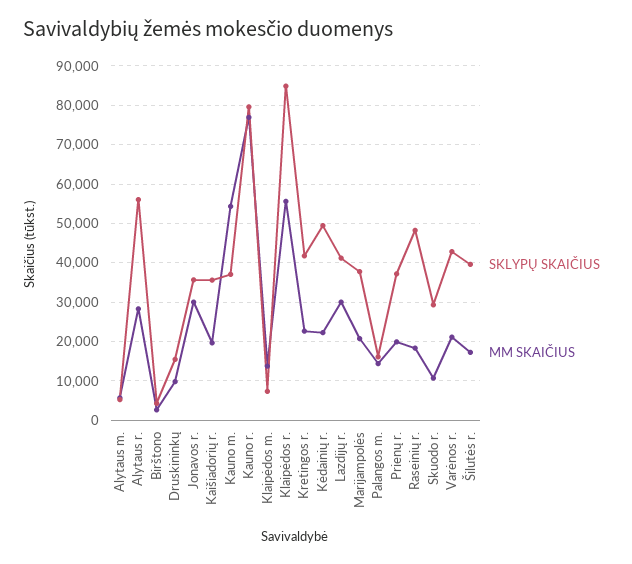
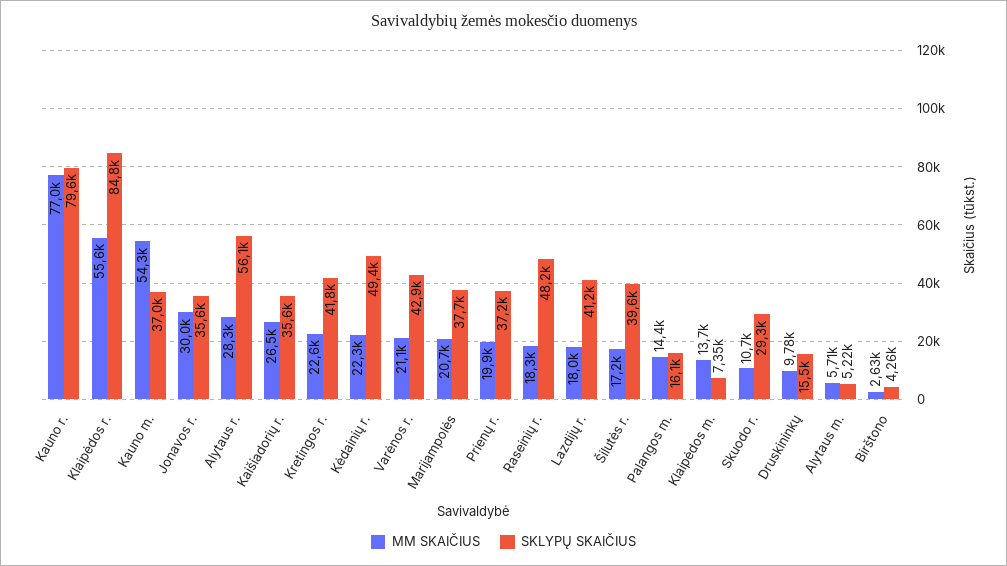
MM SKAIČIUS, Kaišiadorių r.: 20000 -> 26500
MM SKAIČIUS, Lazdijų r.: 30000 -> 18000

